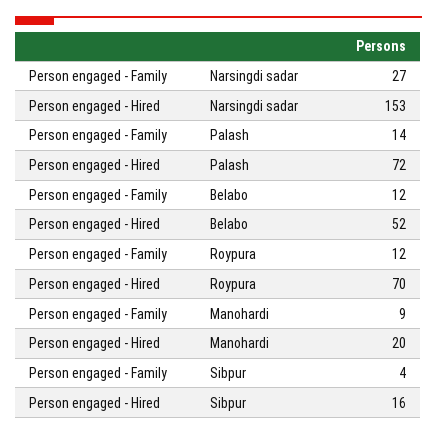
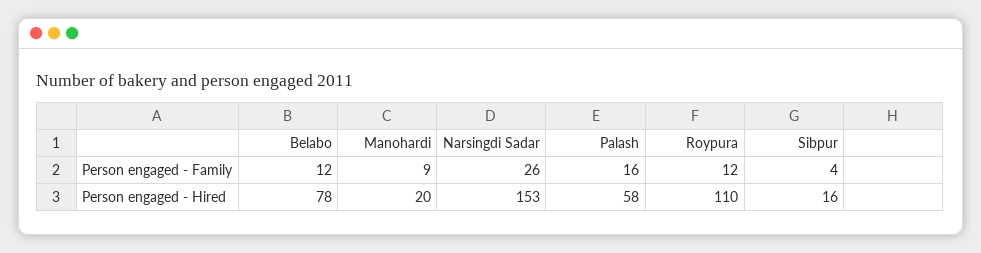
Person engaged - Family, Narsingdi sadar: 27 -> 26
Person engaged - Family, Palash: 14 -> 16
Person engaged - Hired, Palash: 72 -> 58
Person engaged - Hired, Belabo: 52 -> 78
Person engaged - Hired, Roypura: 70 -> 110

